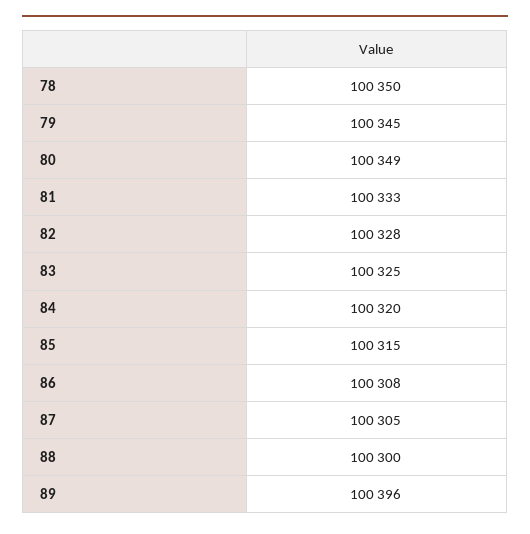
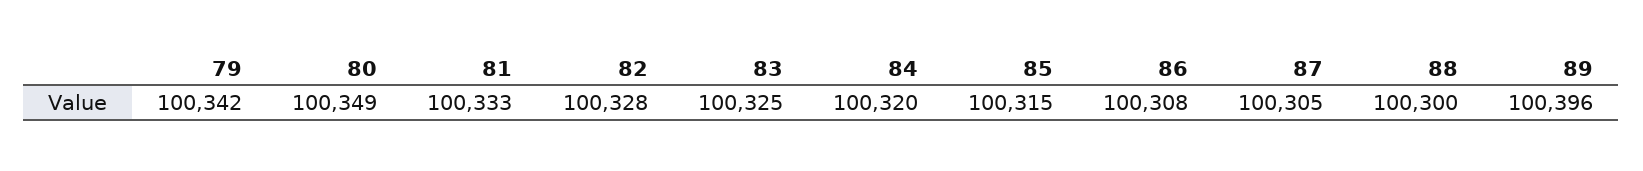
78: 100350 -> none
79: 100345 -> 100342

